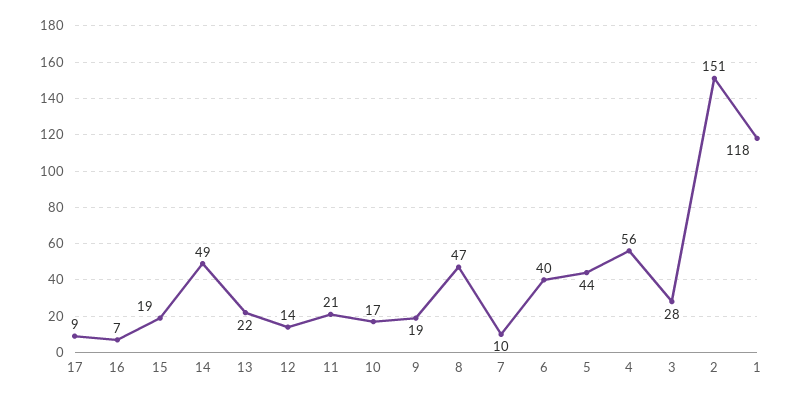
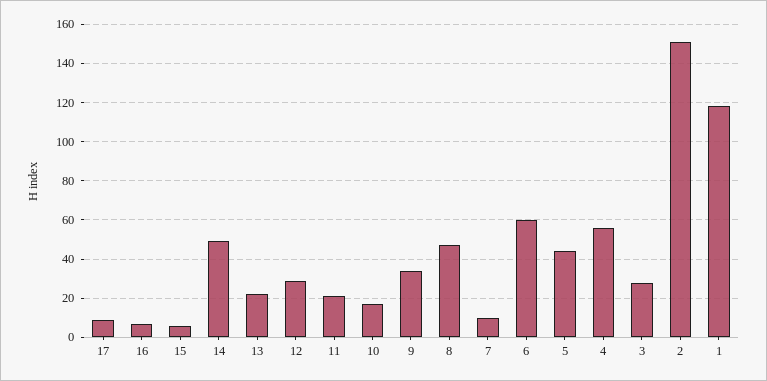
15: 19 -> 5
12: 14 -> 30
9: 19 -> 35
6: 40 -> 60

